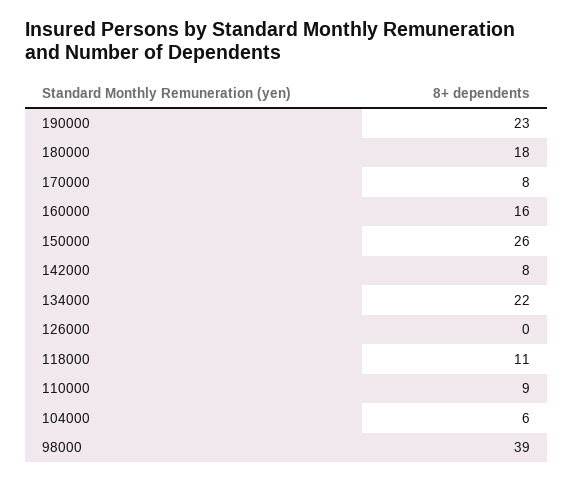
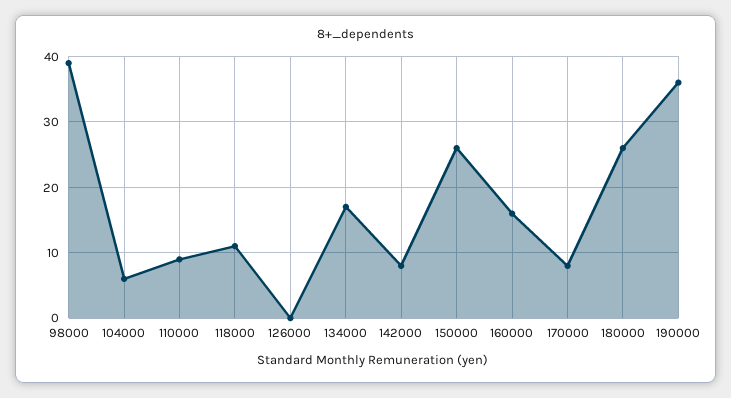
190000: 23 -> 36
180000: 18 -> 26
134000: 22 -> 17

